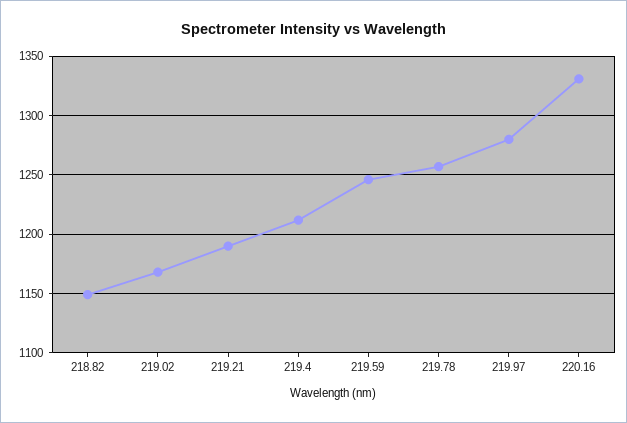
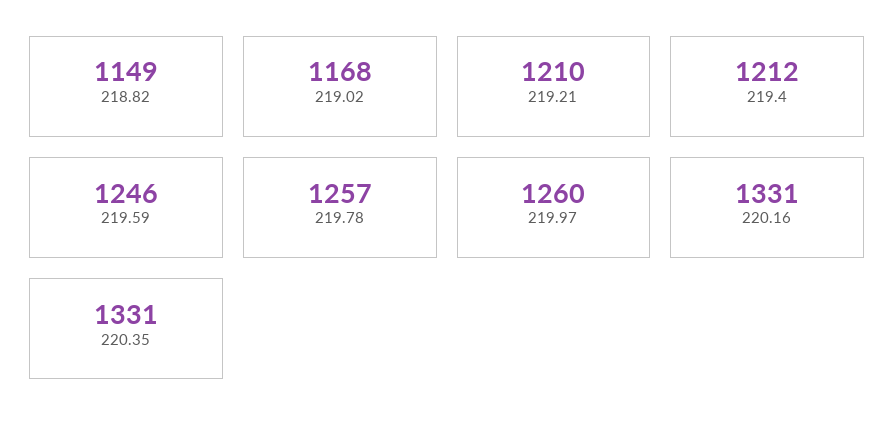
219.21: 1190 -> 1210
219.97: 1280 -> 1260
220.35: none -> 1331

